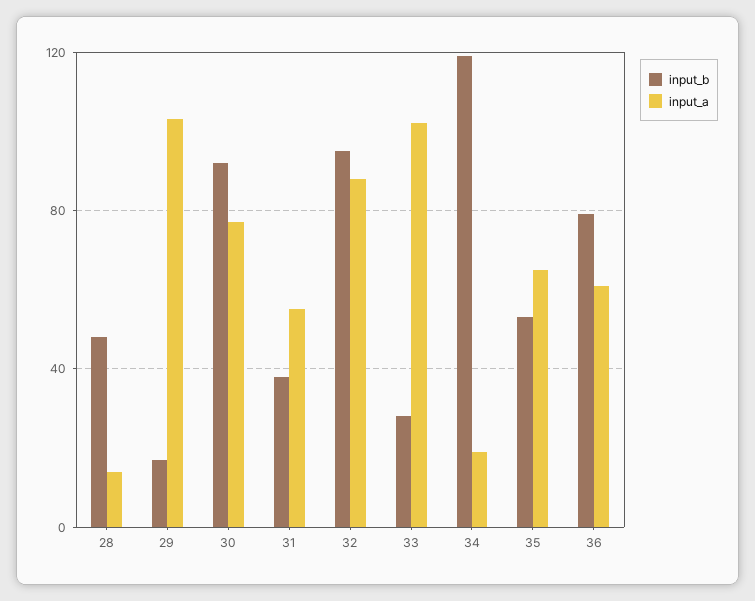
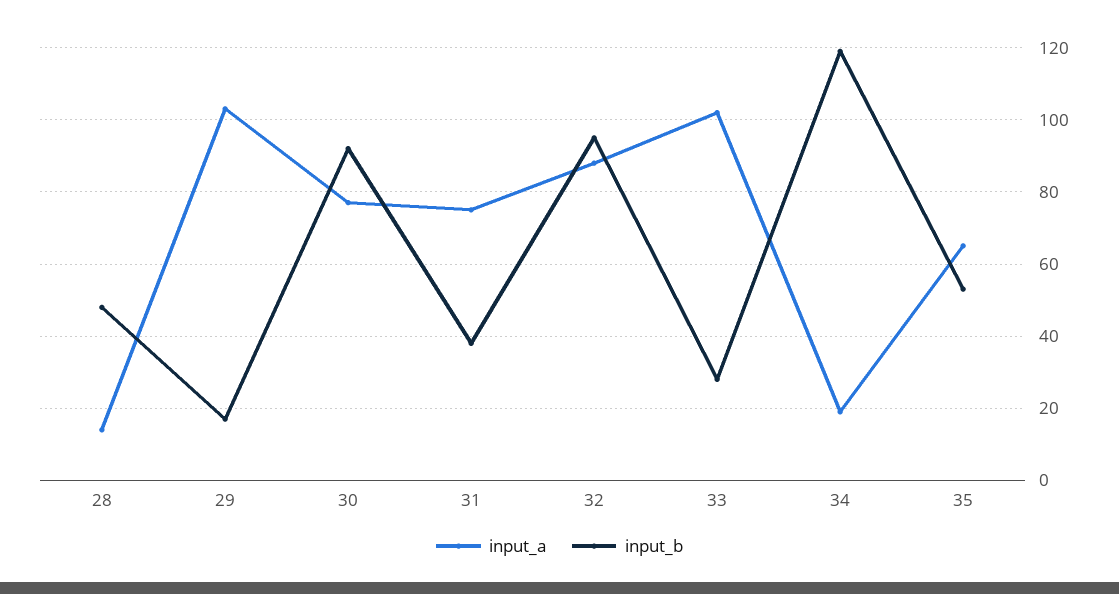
input_a, 31: 55 -> 75
input_b, 36: 80 -> none
input_a, 36: 60 -> none

